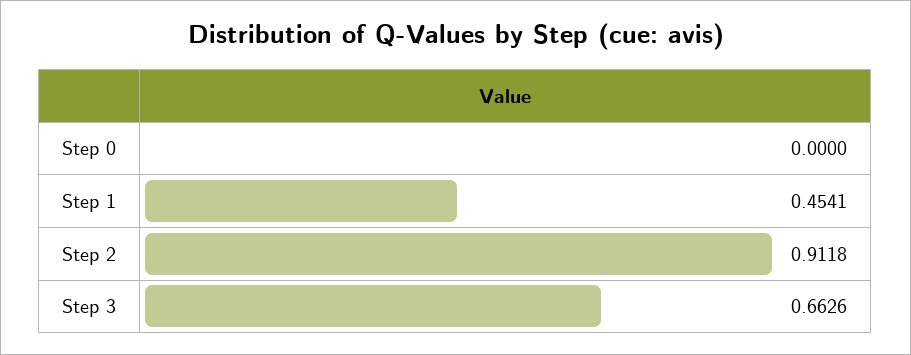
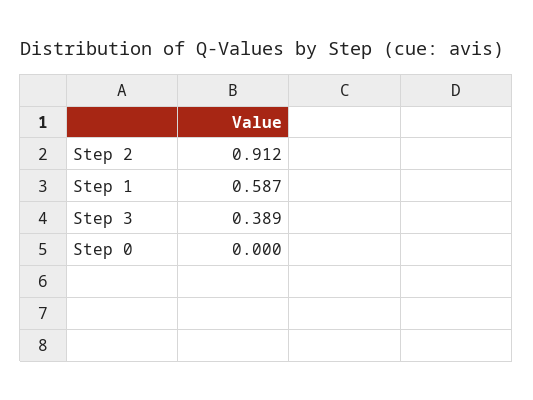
Step 1: 0.4541 -> 0.587
Step 3: 0.6626 -> 0.389

